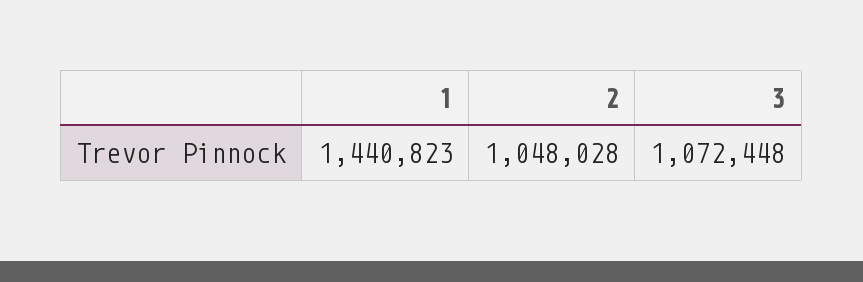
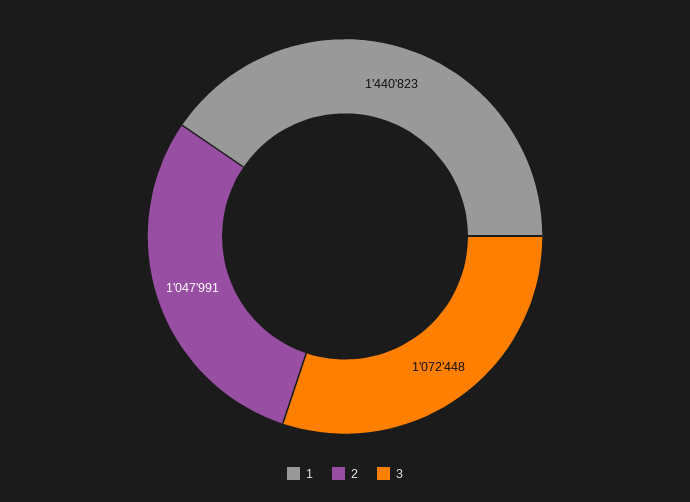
2: 1048028 -> 1047991

